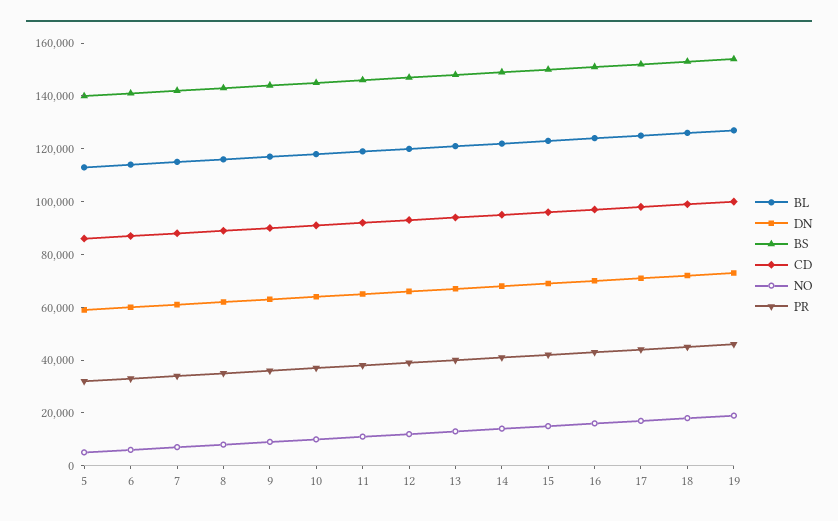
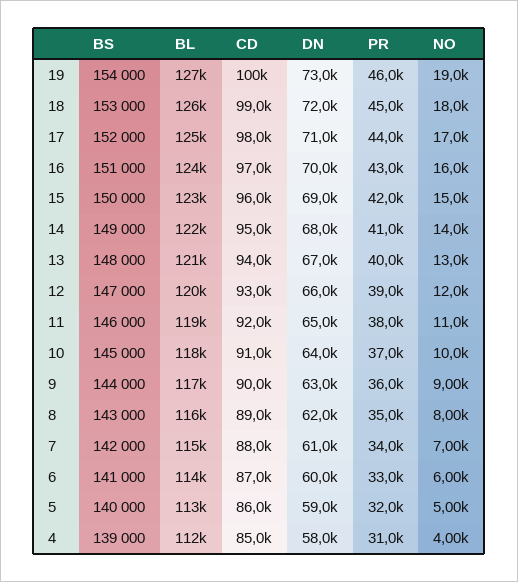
BS, 4: none -> 139000
BL, 4: none -> 112000
CD, 4: none -> 85000
DN, 4: none -> 58000
PR, 4: none -> 31000
NO, 4: none -> 4000

